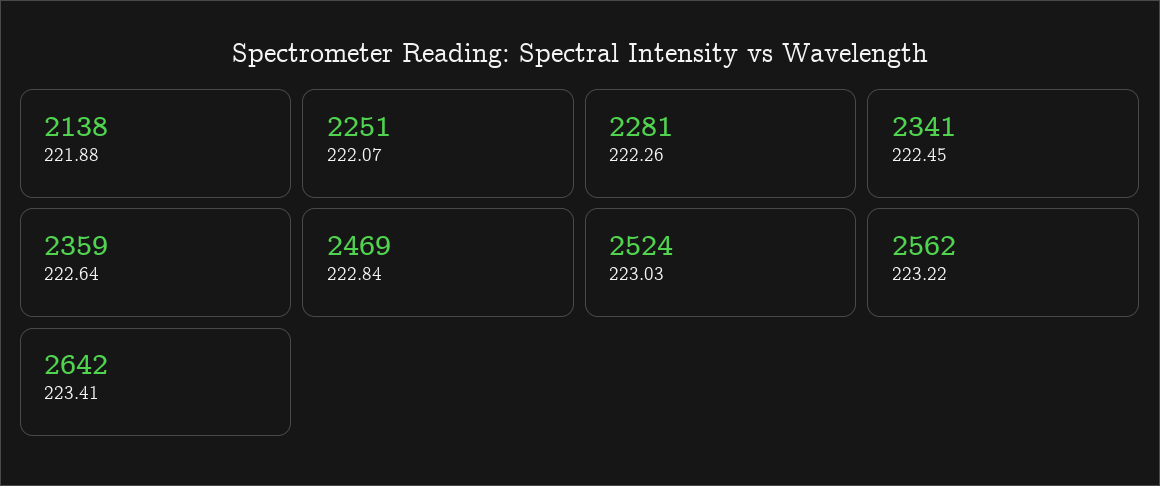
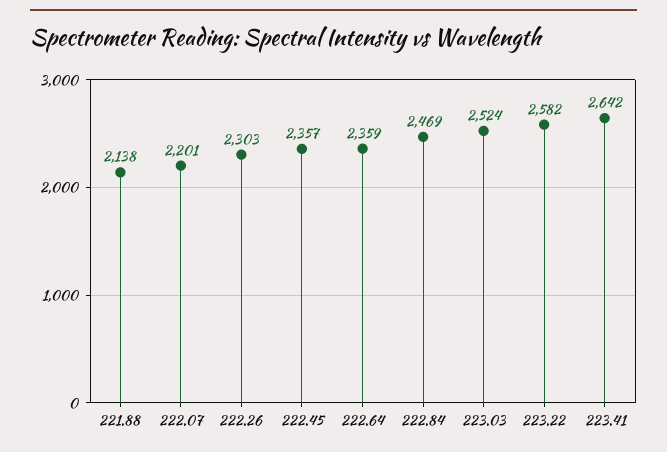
222.07: 2251 -> 2201
222.26: 2281 -> 2303
222.45: 2341 -> 2357
223.22: 2562 -> 2582

